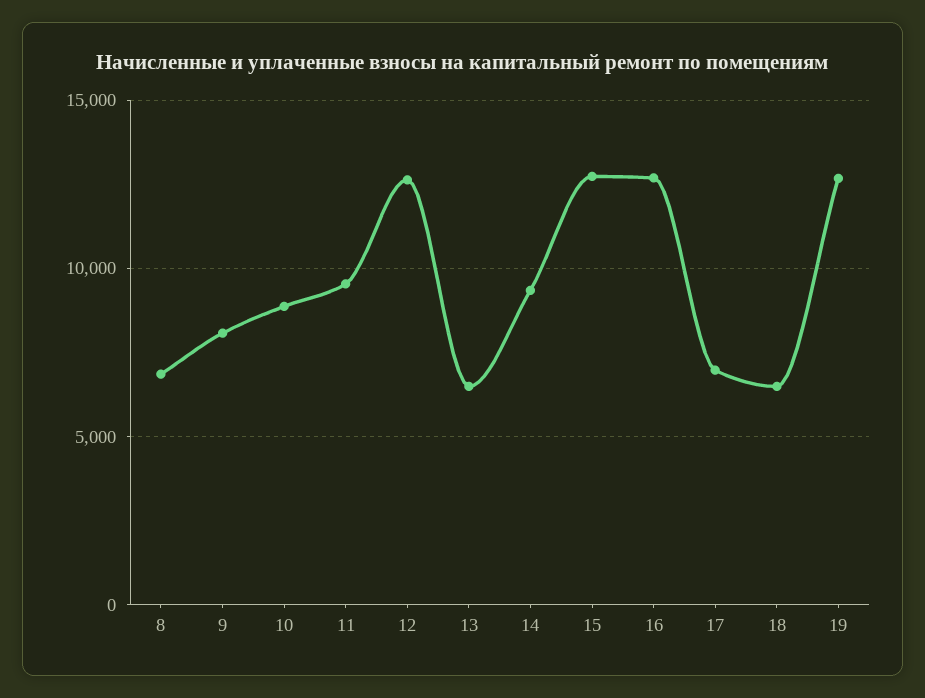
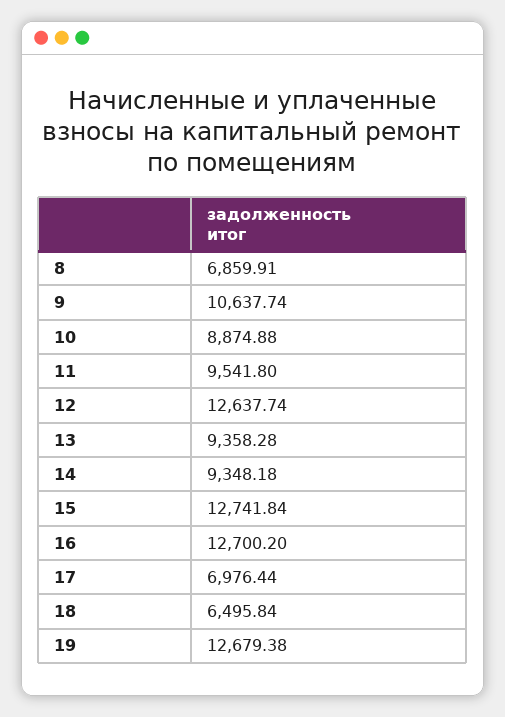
9: 8000 -> 10637.74
13: 6500 -> 9358.28

